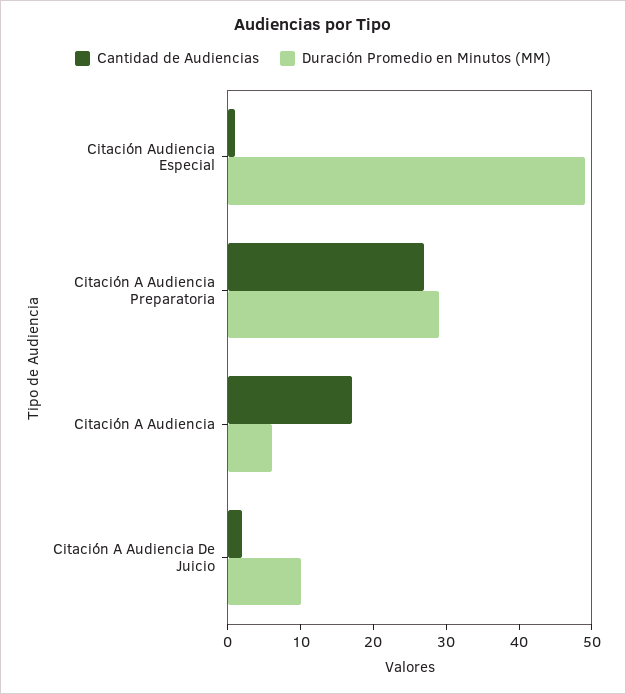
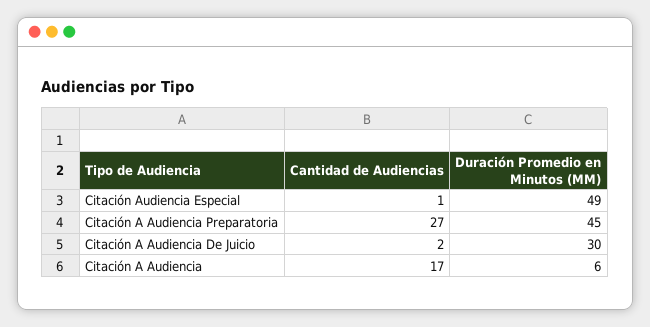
Duración Promedio en Minutos (MM), Citación A Audiencia Preparatoria: 30 -> 45
Duración Promedio en Minutos (MM), Citación A Audiencia De Juicio: 10 -> 30

